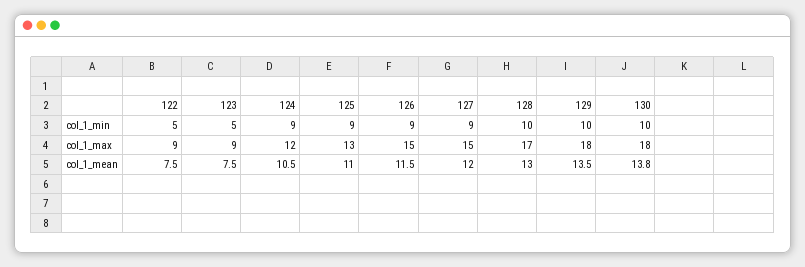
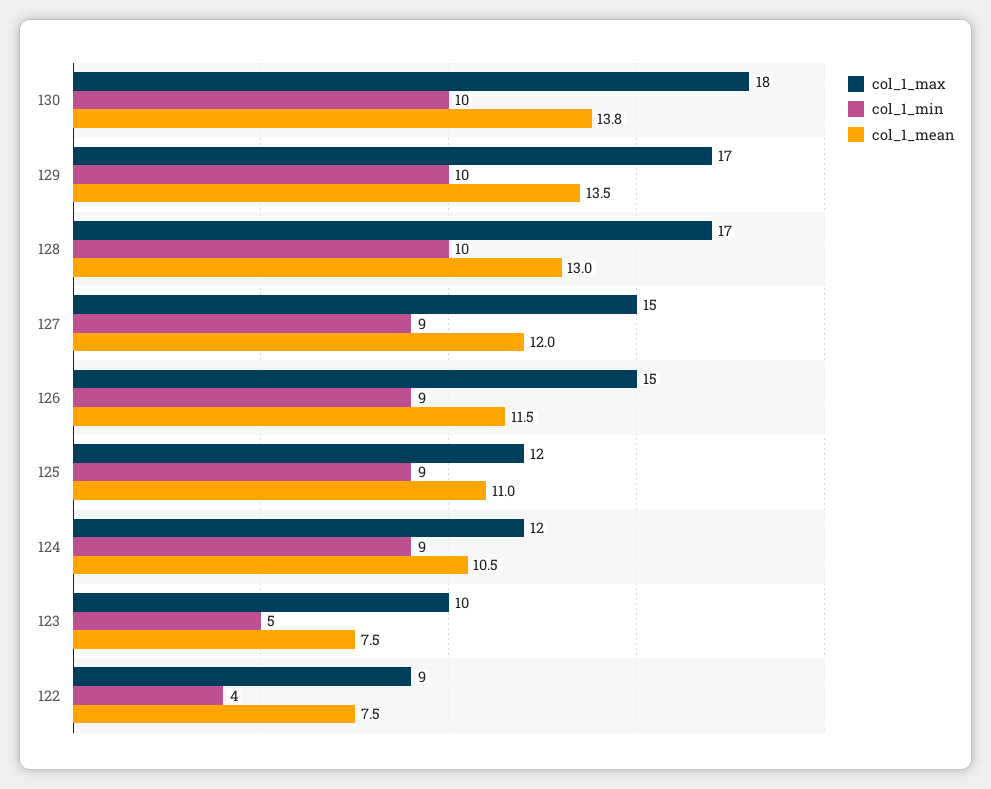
col_1_min, 122: 5 -> 4
col_1_max, 123: 9 -> 10
col_1_max, 125: 13 -> 12
col_1_max, 129: 18 -> 17

